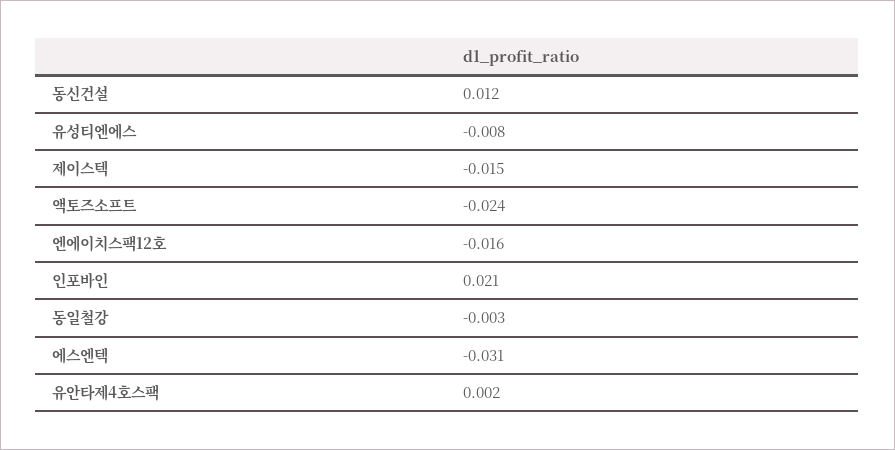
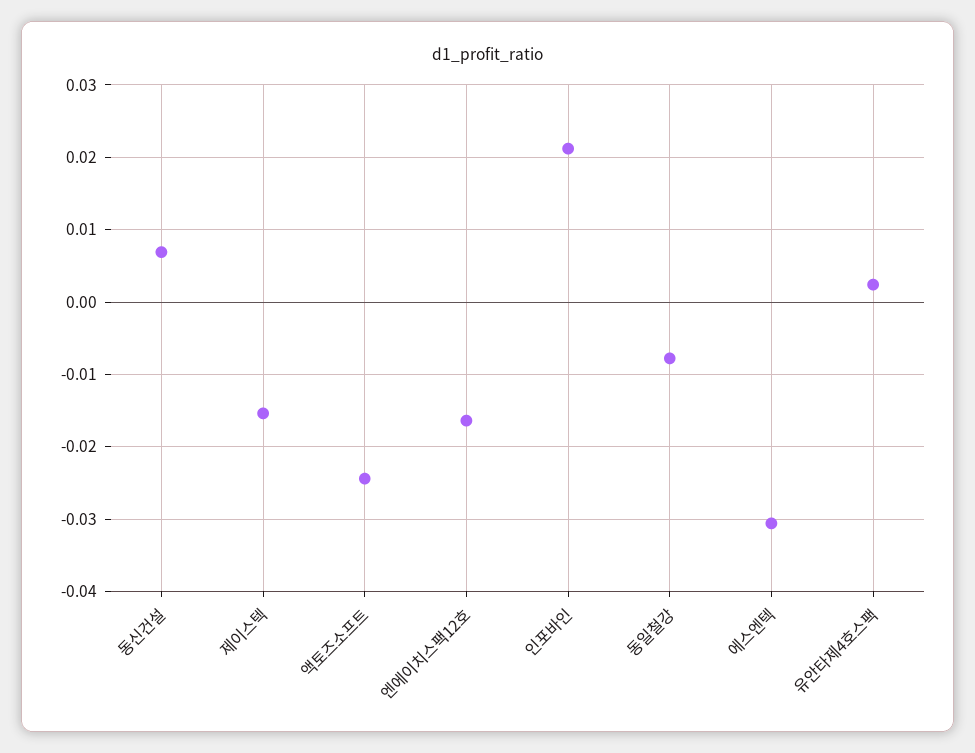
동신건설: 0.012 -> 0.007
유성티엔에스: -0.008 -> none
동일철강: -0.003 -> -0.008

